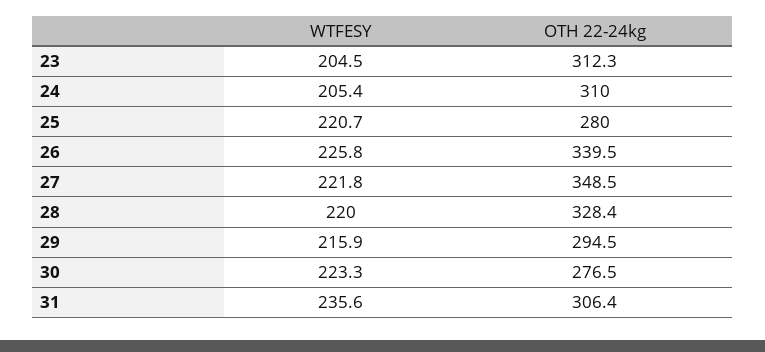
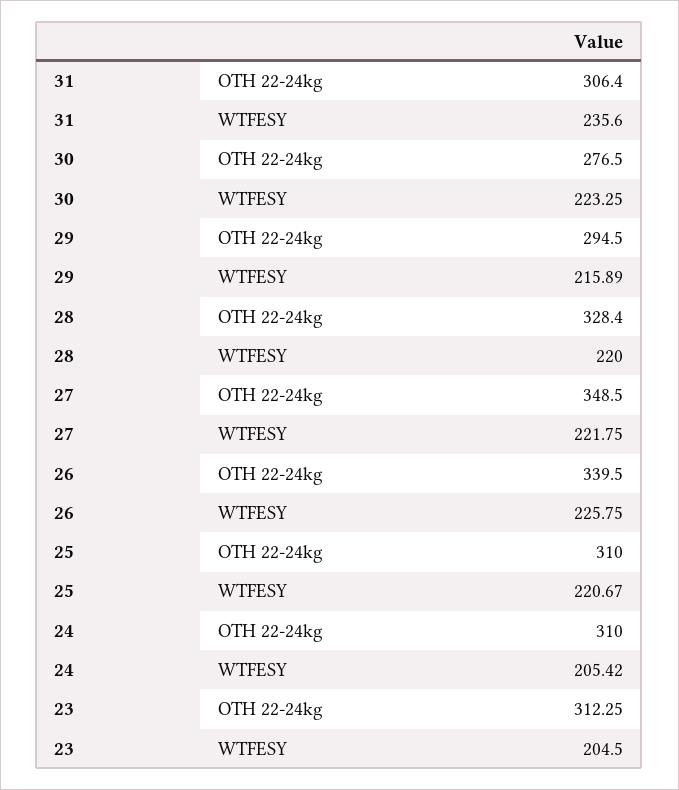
OTH 22-24kg, 25: 280 -> 310

